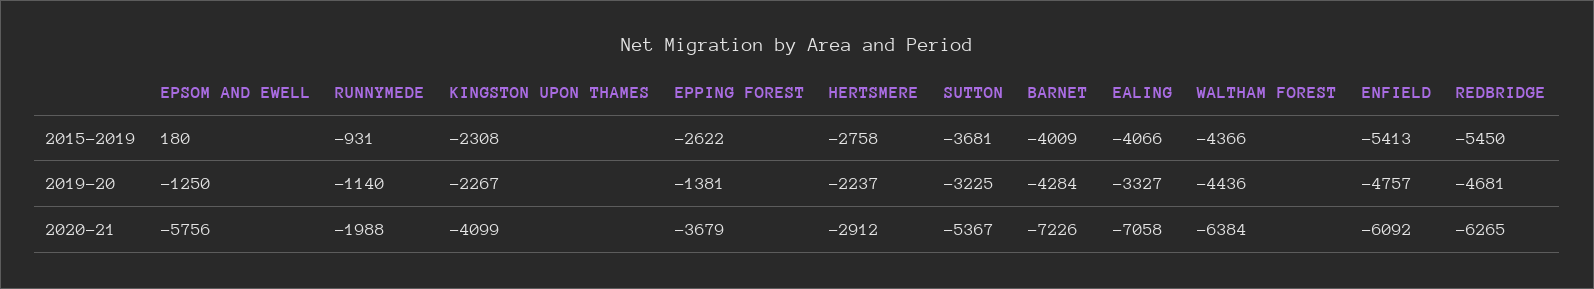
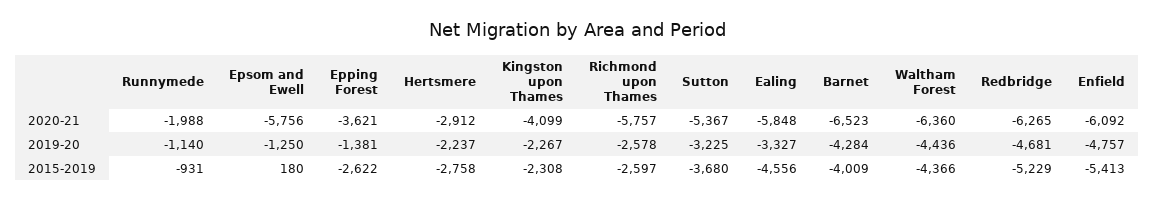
SUTTON, 2015-2019: -3681 -> -3680
EALING, 2015-2019: -4066 -> -4556
REDBRIDGE, 2015-2019: -5450 -> -5229
EPPING FOREST, 2020-21: -3679 -> -3621
BARNET, 2020-21: -7226 -> -6523
EALING, 2020-21: -7058 -> -5848
WALTHAM FOREST, 2020-21: -6384 -> -6360
Richmond upon Thames, 2020-21: none -> -5757
Richmond upon Thames, 2019-20: none -> -2578
Richmond upon Thames, 2015-2019: none -> -2597

